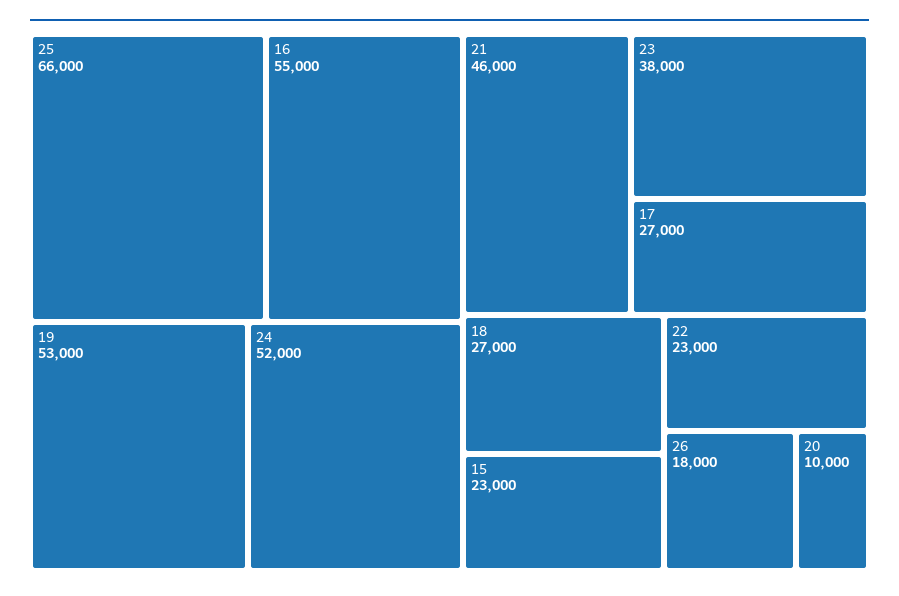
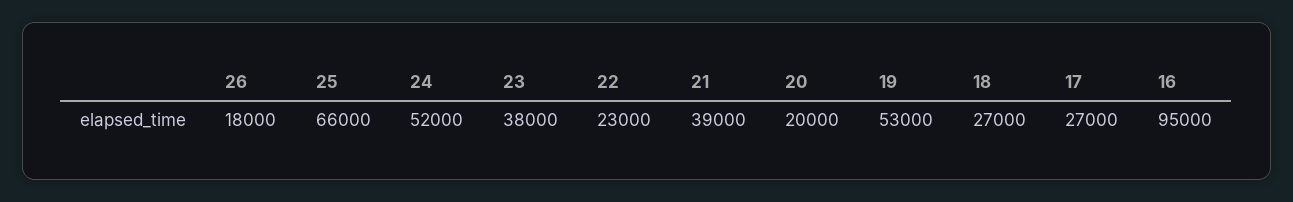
16: 55000 -> 95000
21: 46000 -> 39000
15: 23000 -> none
20: 10000 -> 20000

